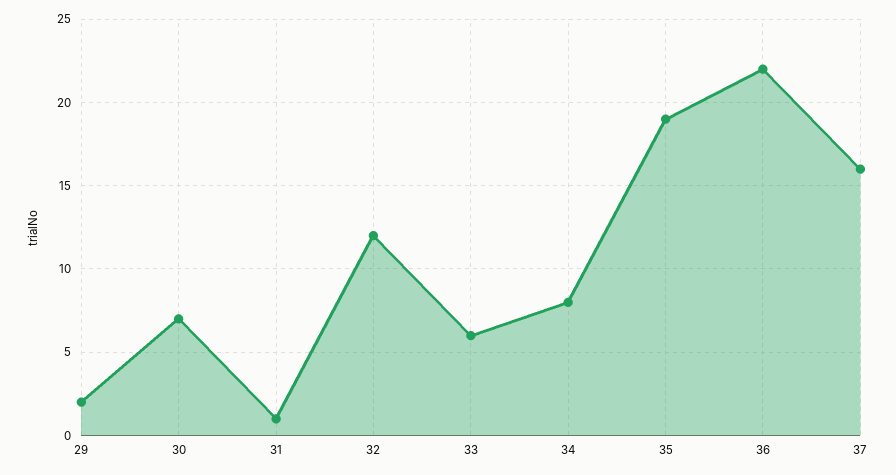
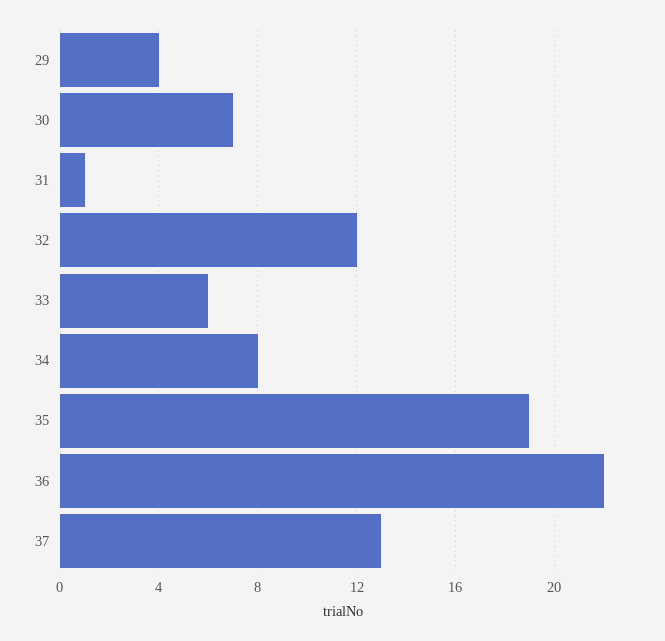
29: 2 -> 4
37: 16 -> 13

